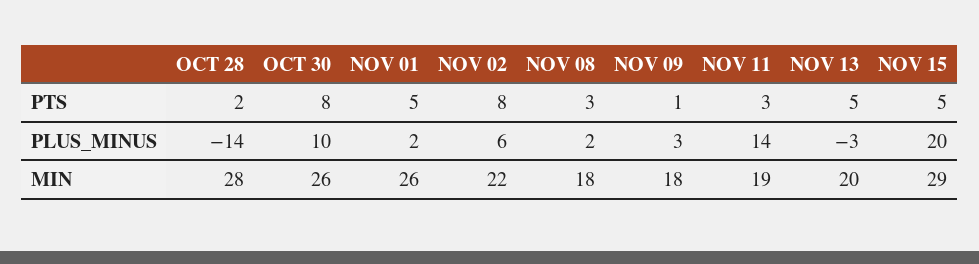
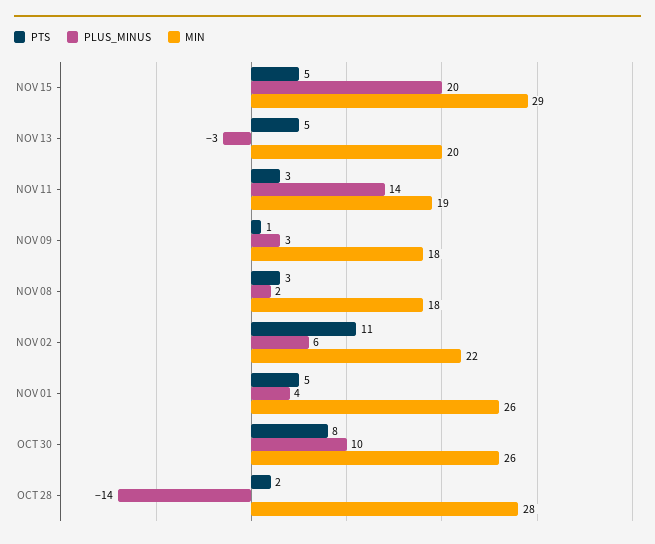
PTS, NOV 02: 8 -> 11
PLUS_MINUS, NOV 01: 2 -> 4

